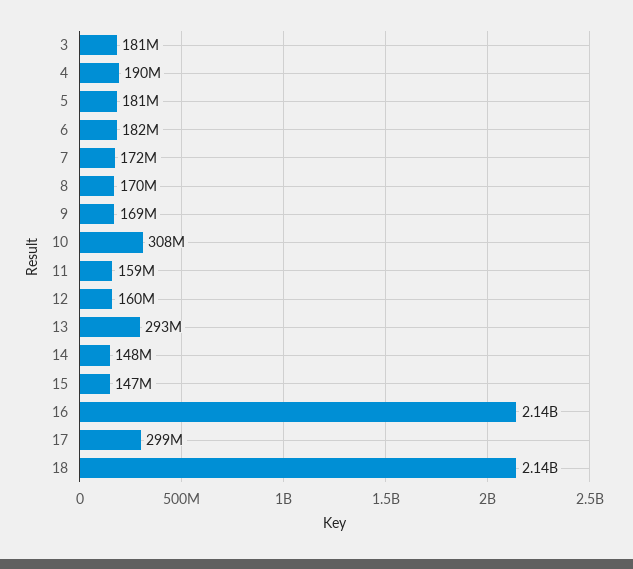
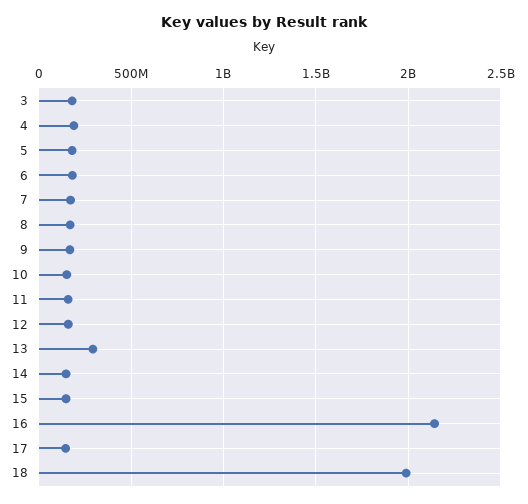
10: 308000000 -> 150000000
17: 299000000 -> 150000000
18: 2140000000 -> 2000000000

